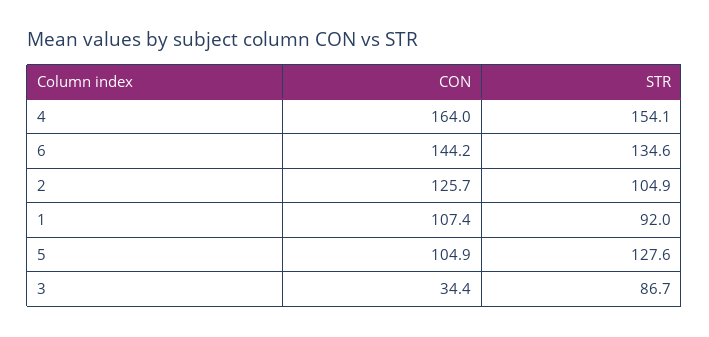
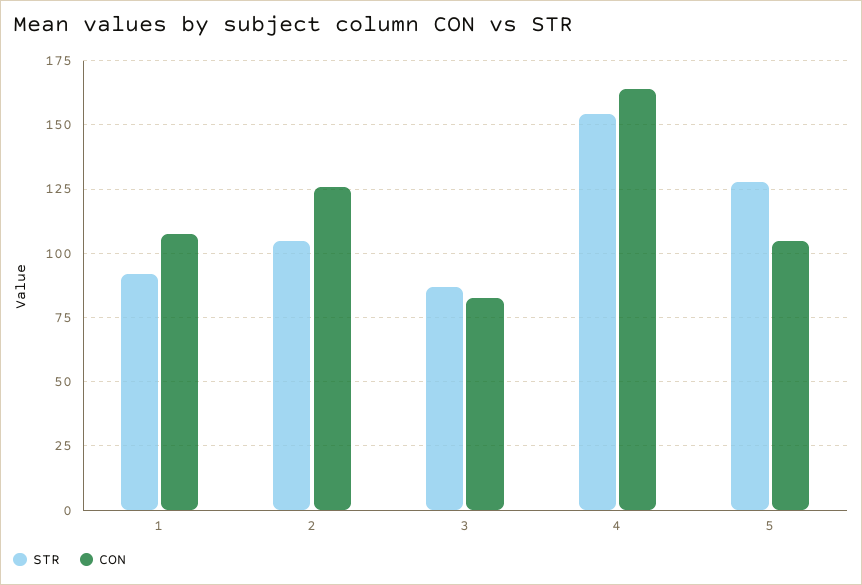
CON, 6: 144.2 -> none
STR, 6: 134.6 -> none
CON, 3: 34.4 -> 82.5

